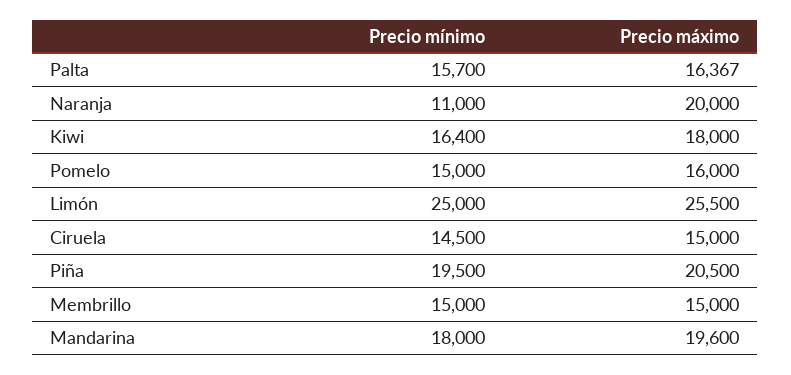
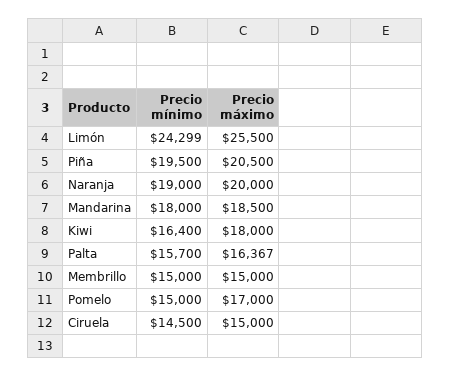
Precio mínimo, Naranja: 11000 -> 19000
Precio máximo, Pomelo: 16000 -> 17000
Precio mínimo, Limón: 25000 -> 24299
Precio máximo, Mandarina: 19600 -> 18500

